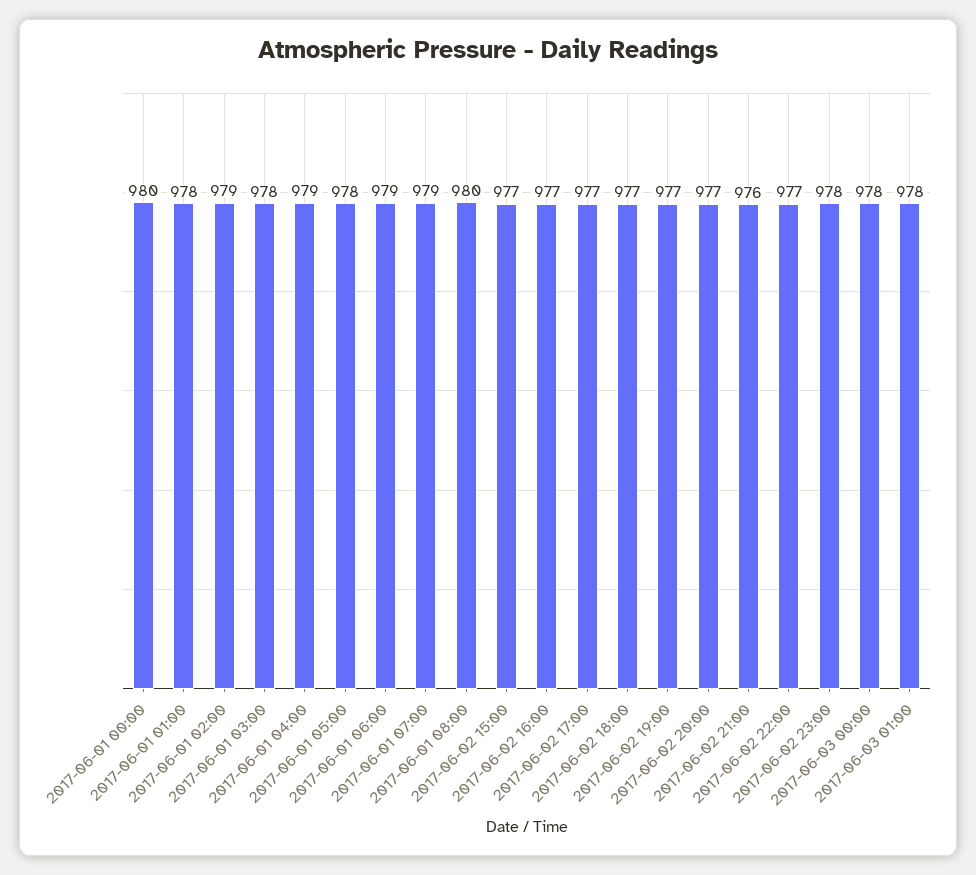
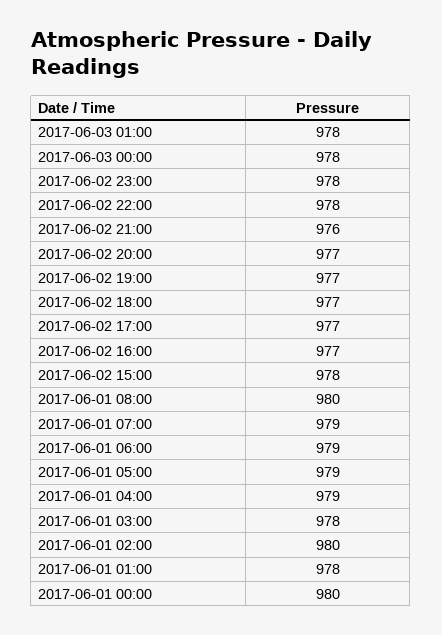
2017-06-01 02:00: 979 -> 980
2017-06-01 05:00: 978 -> 979
2017-06-02 15:00: 977 -> 978
2017-06-02 22:00: 977 -> 978

